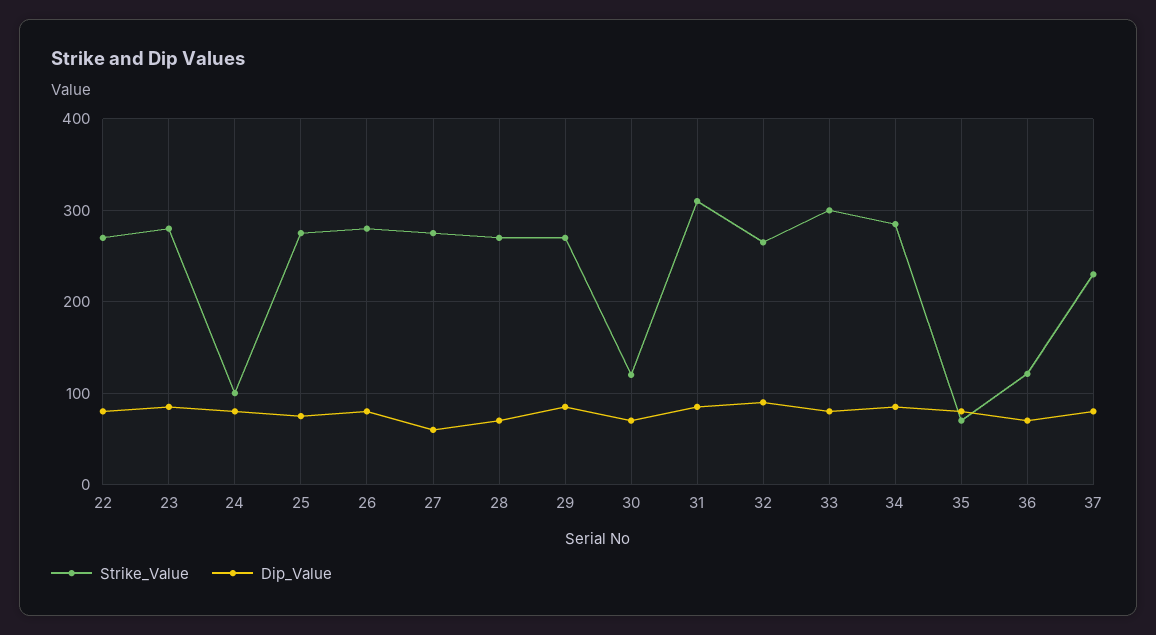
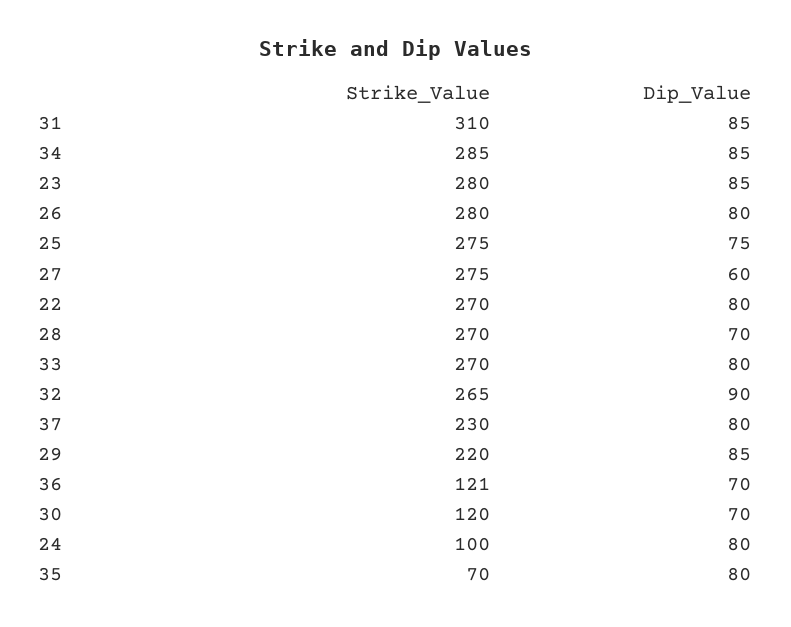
Strike_Value, 29: 270 -> 220
Strike_Value, 33: 300 -> 270

